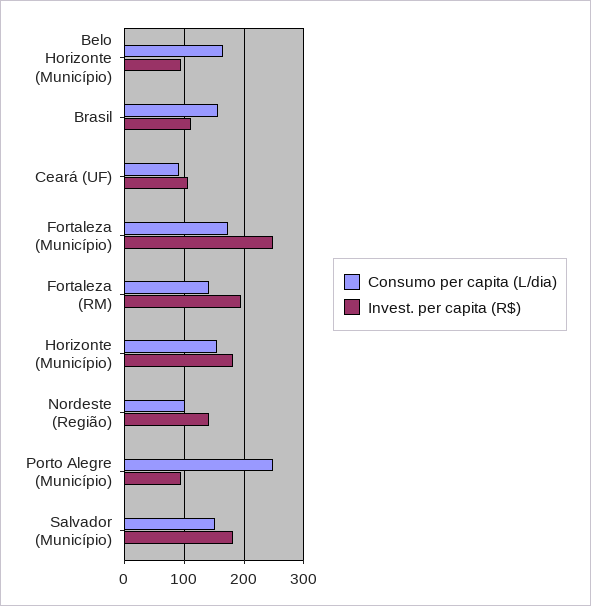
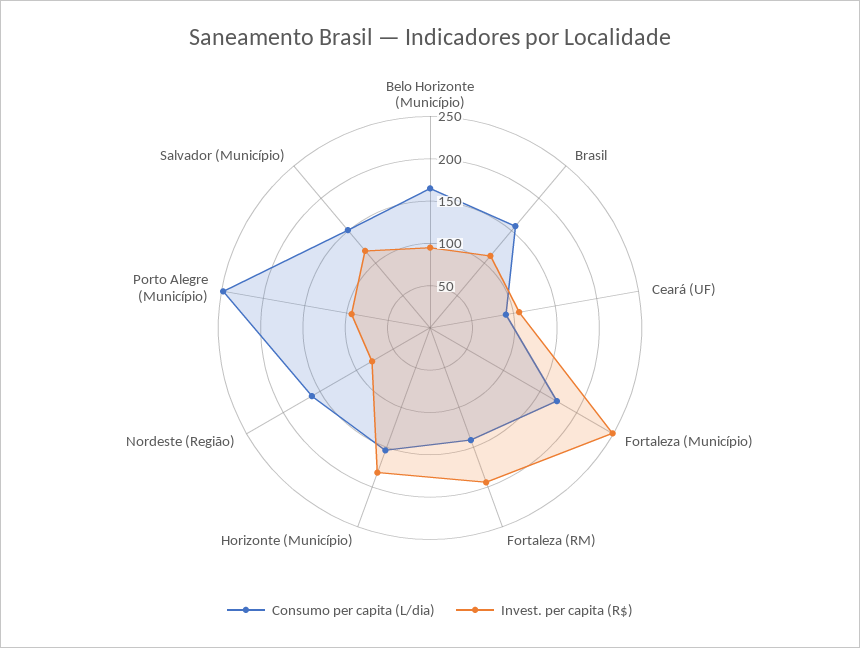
Consumo per capita (L/dia), Nordeste (Região): 100 -> 160
Invest. per capita (R$), Nordeste (Região): 140 -> 80
Invest. per capita (R$), Salvador (Município): 180 -> 120

